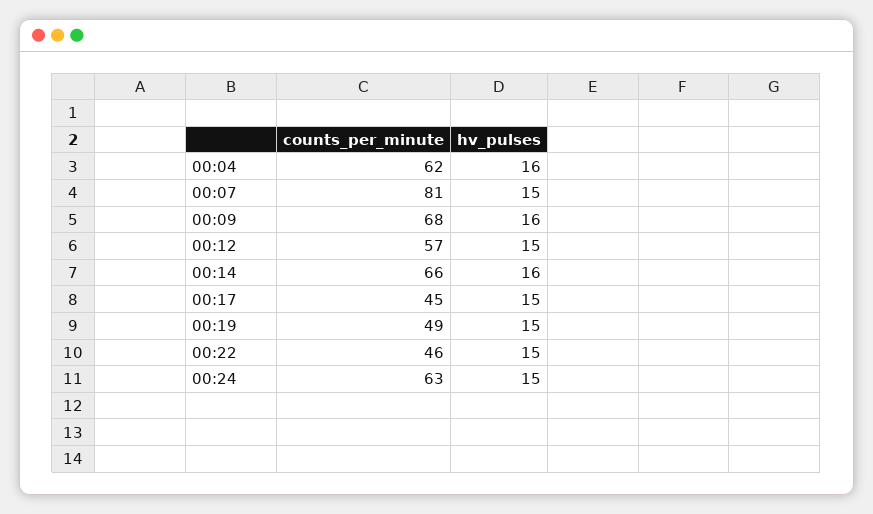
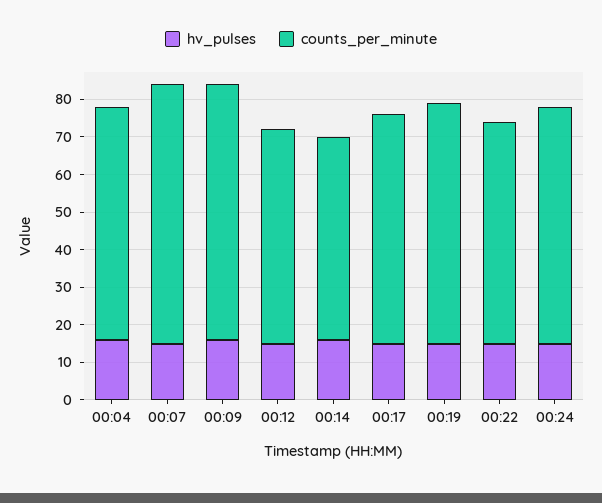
counts_per_minute, 00:07: 81 -> 70
counts_per_minute, 00:14: 66 -> 55
counts_per_minute, 00:17: 45 -> 60
counts_per_minute, 00:19: 49 -> 65
counts_per_minute, 00:22: 46 -> 60

